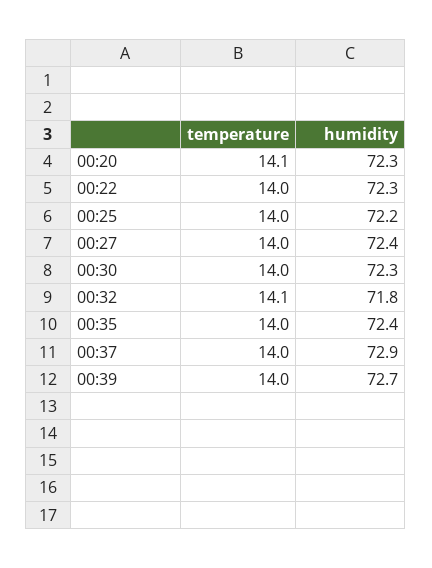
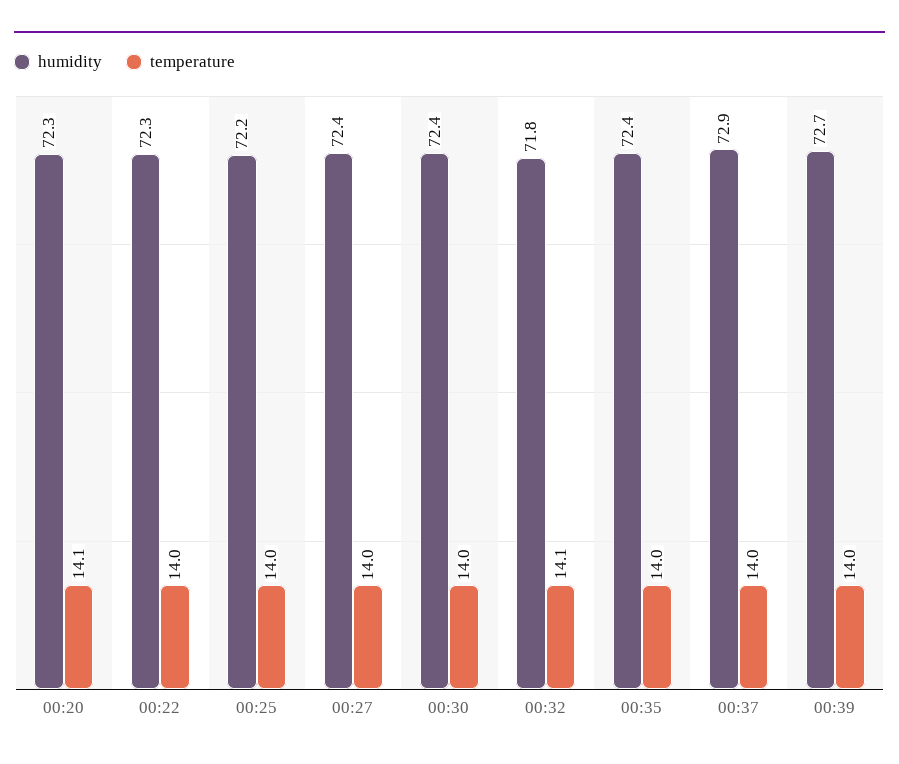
humidity, 00:30: 72.3 -> 72.4

